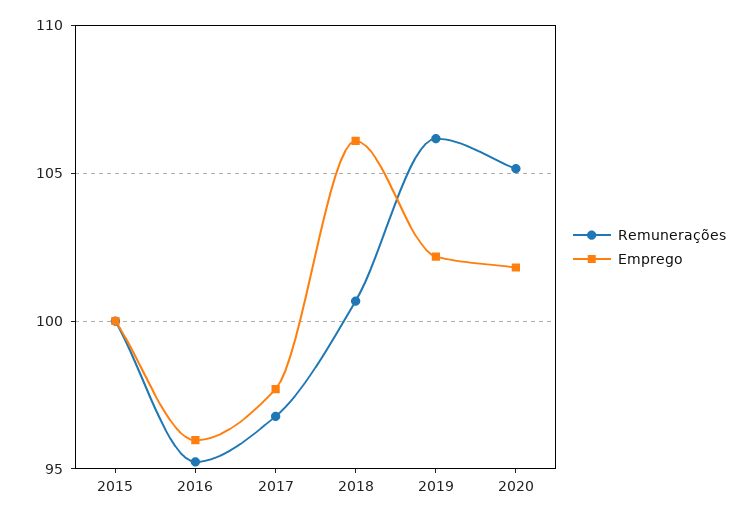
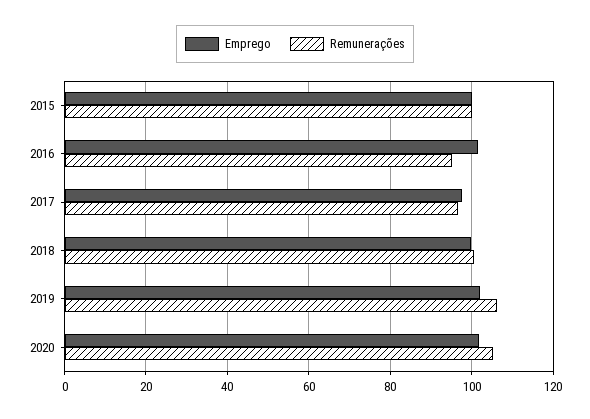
Emprego, 2016: 96 -> 102
Emprego, 2018: 106 -> 100

